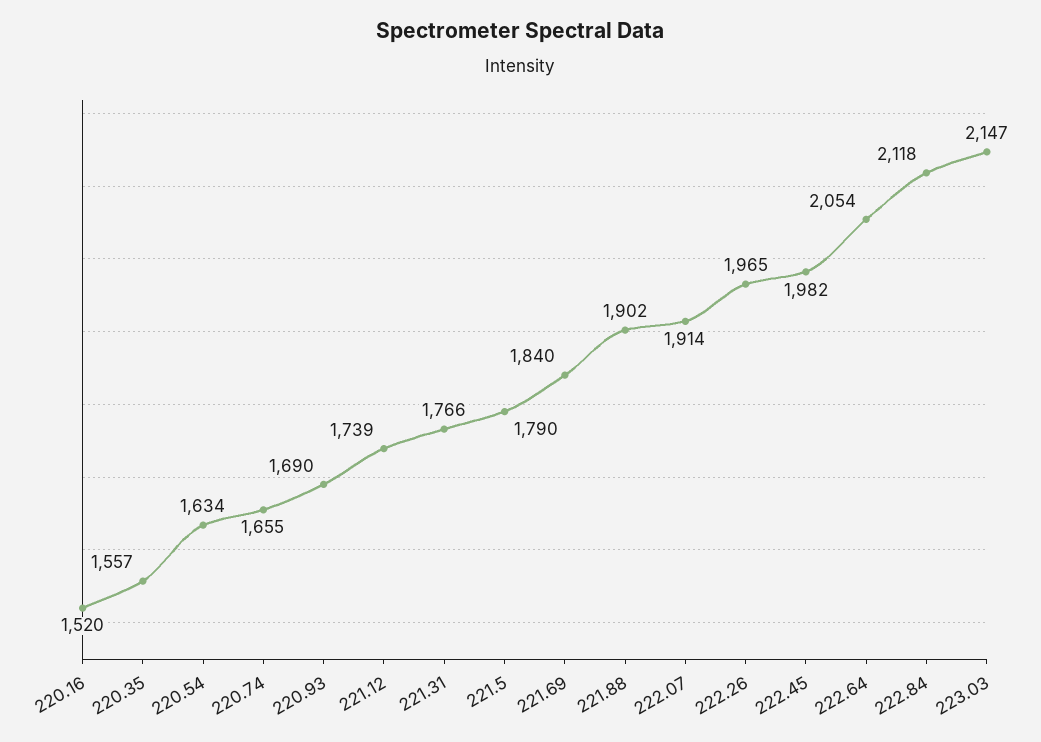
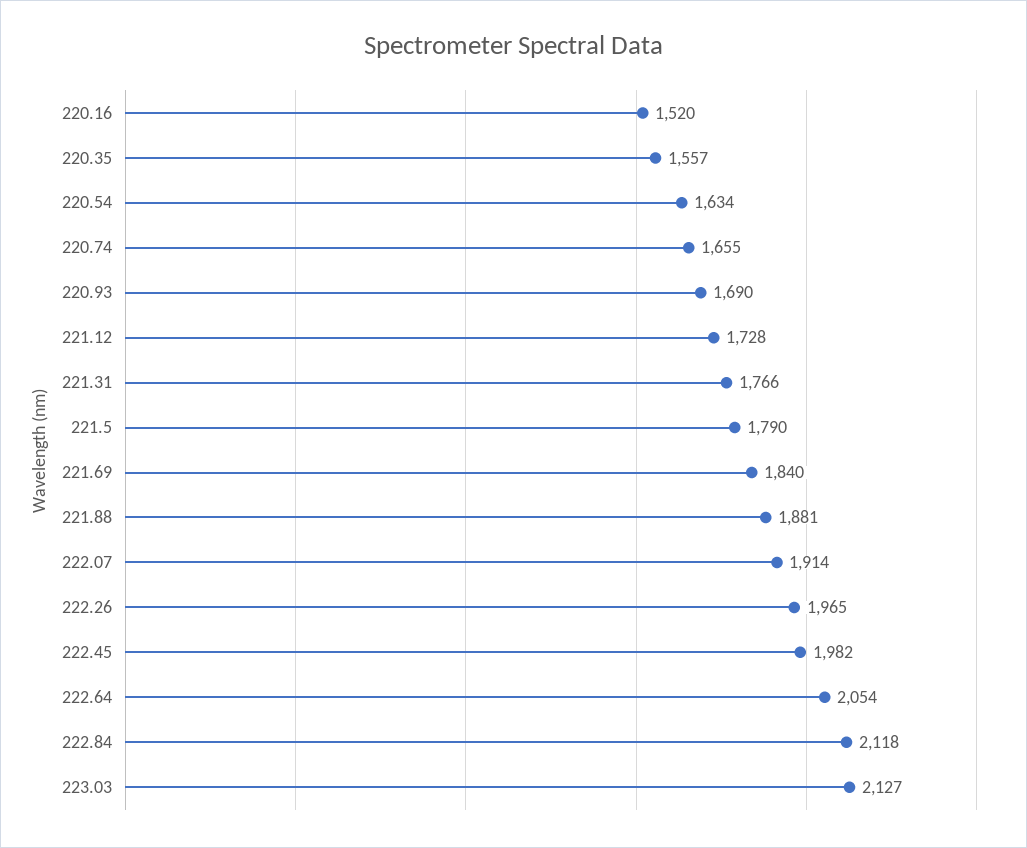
221.12: 1739 -> 1728
221.88: 1902 -> 1881
223.03: 2147 -> 2127

